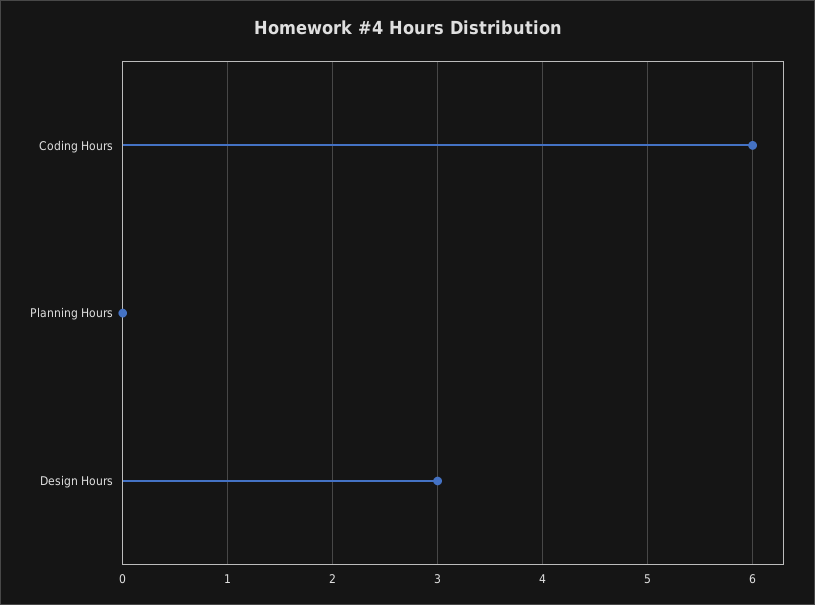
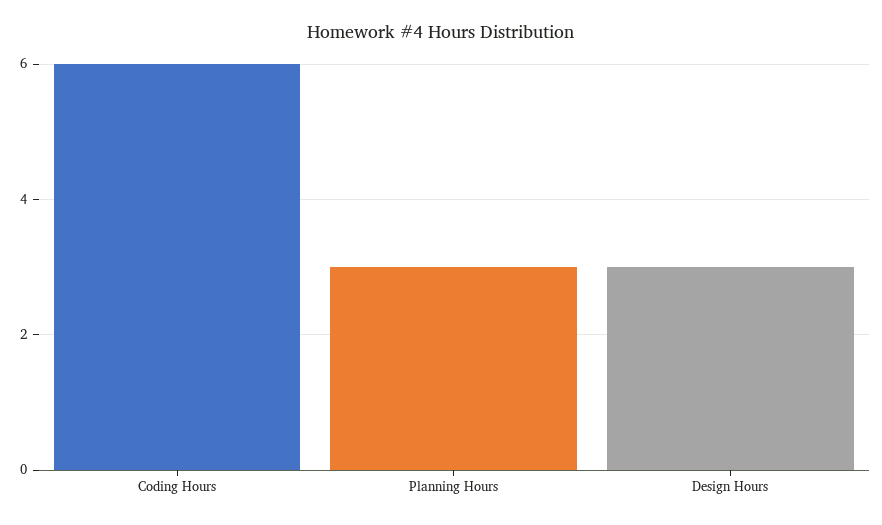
Planning Hours: 0 -> 3

